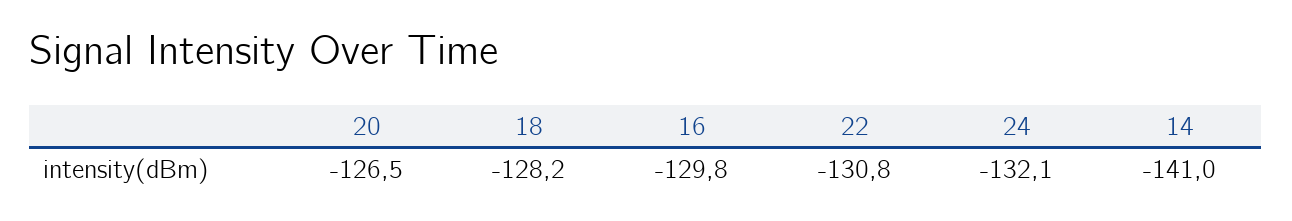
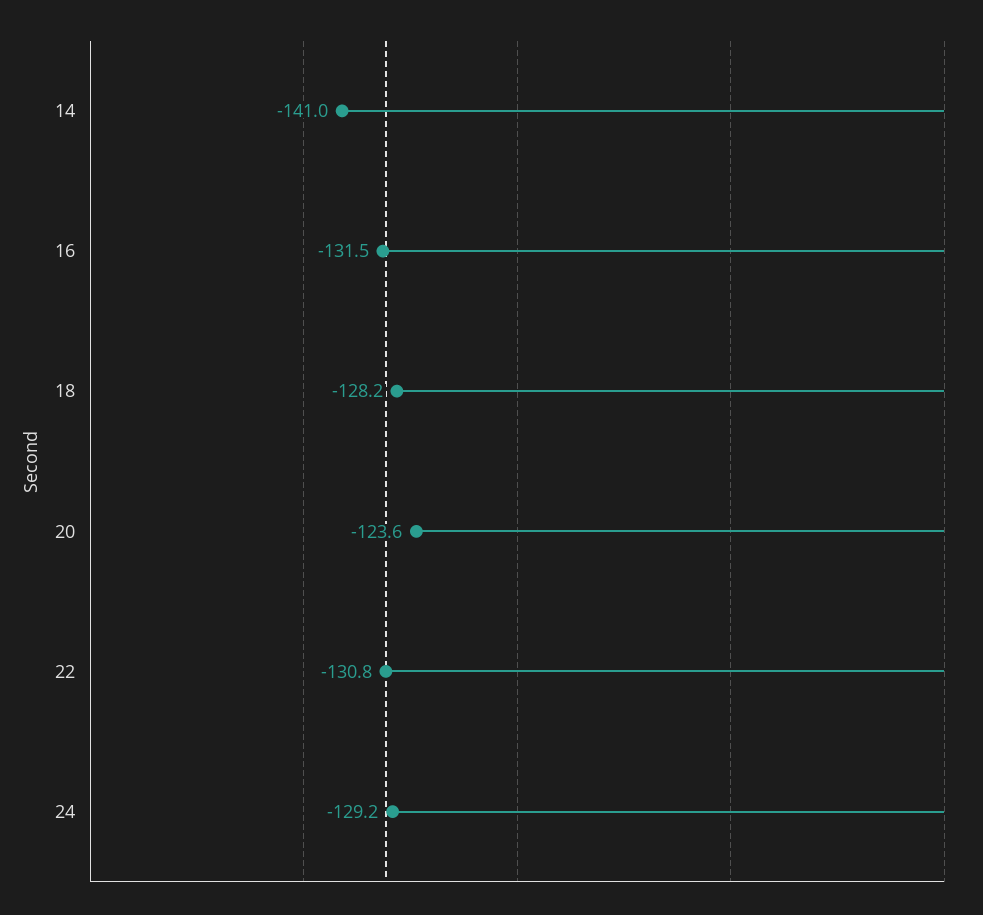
20: -126.5 -> -123.6
16: -129.8 -> -131.5
24: -132.1 -> -129.2

